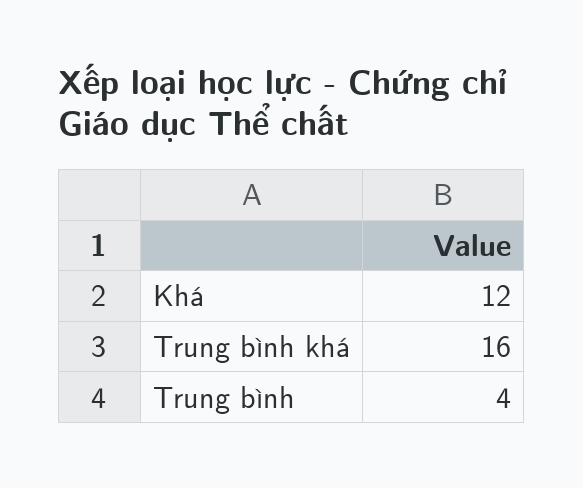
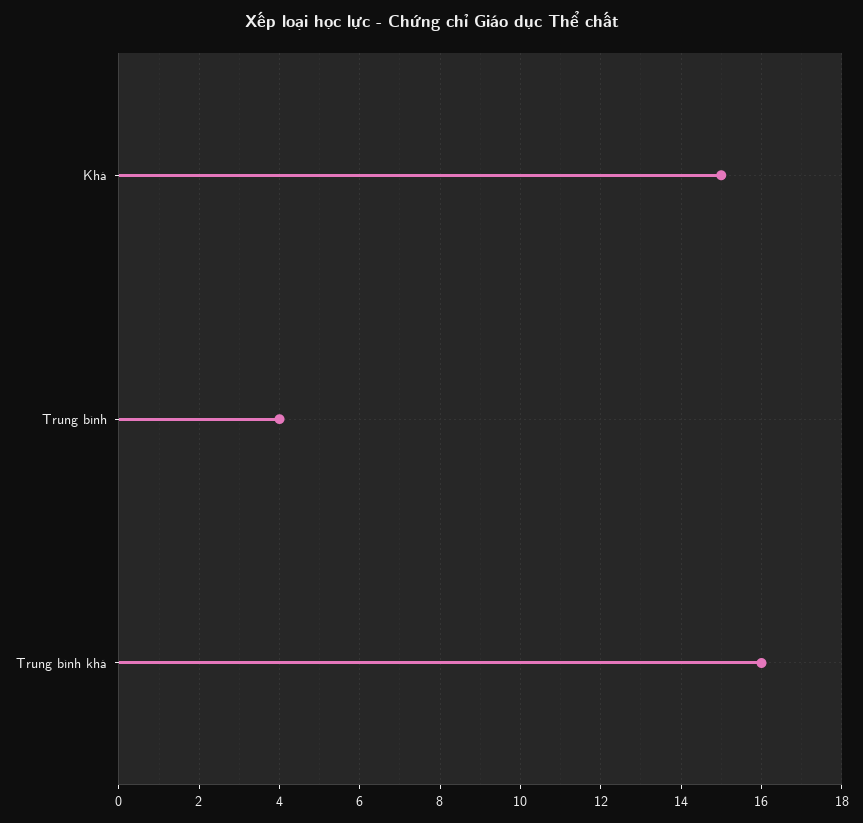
Khá: 12 -> 15

